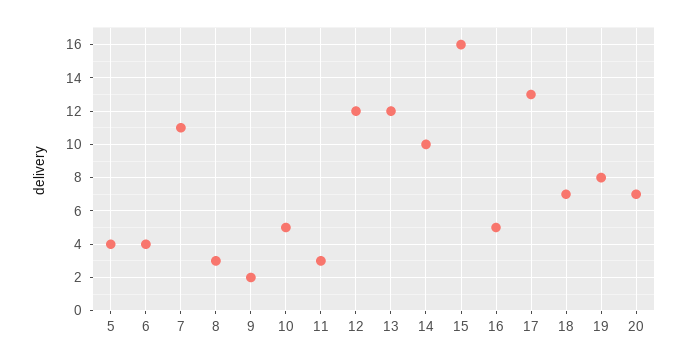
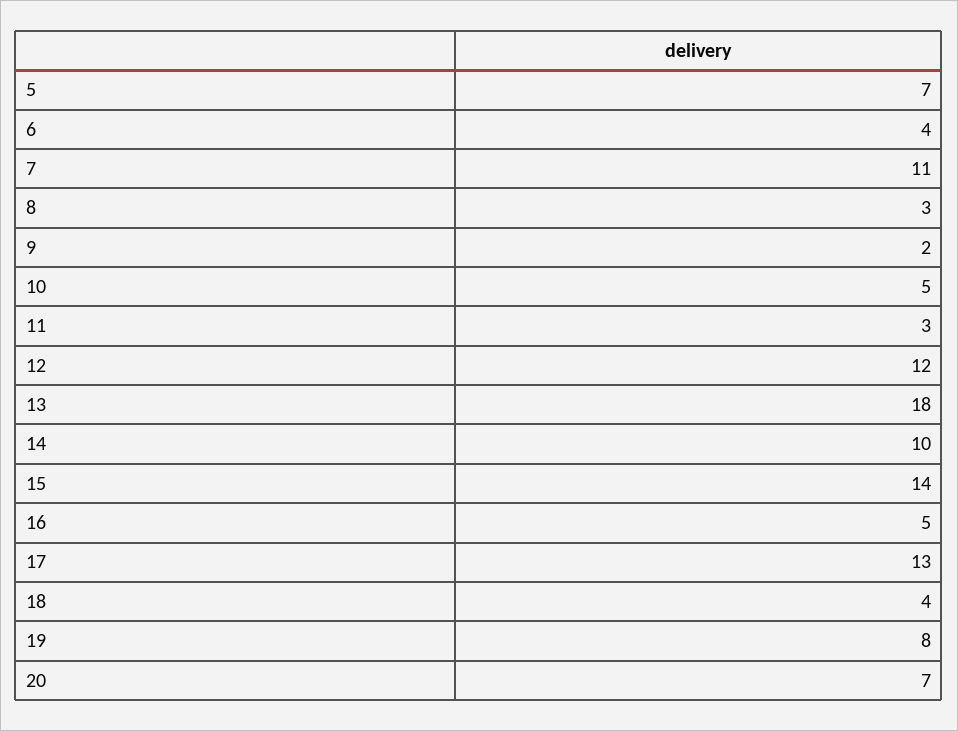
5: 4 -> 7
13: 12 -> 18
15: 16 -> 14
18: 7 -> 4

